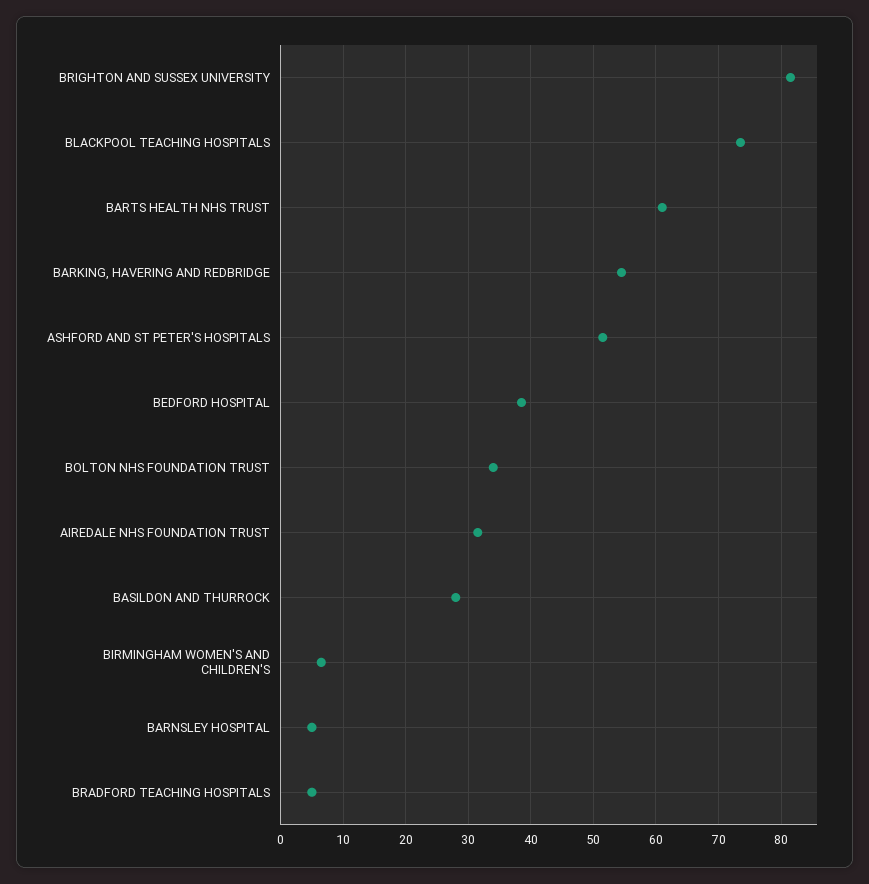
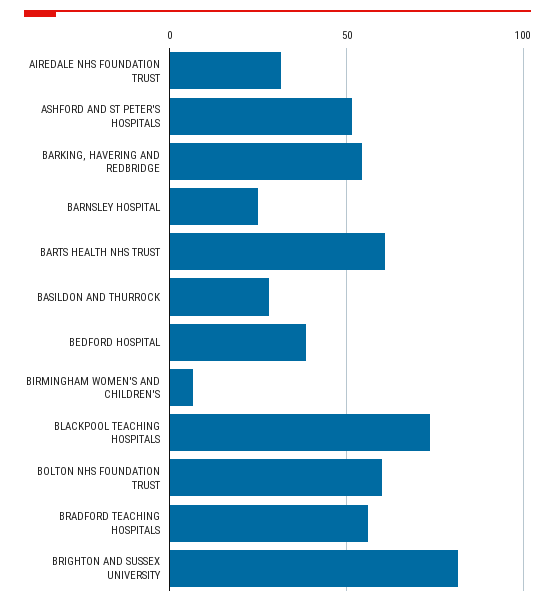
BOLTON NHS FOUNDATION TRUST: 34 -> 60
BARNSLEY HOSPITAL: 5 -> 25
BRADFORD TEACHING HOSPITALS: 5 -> 55

